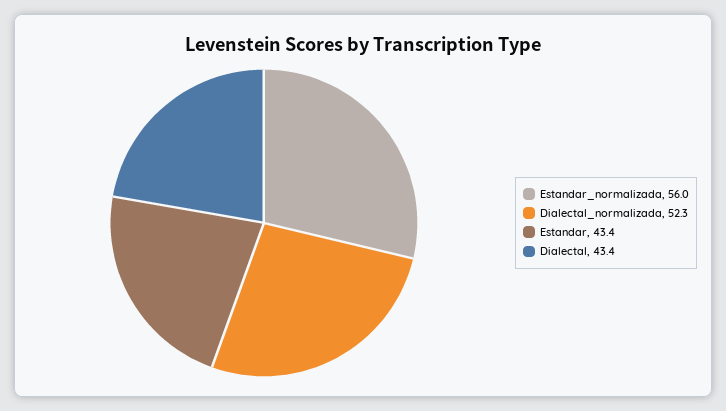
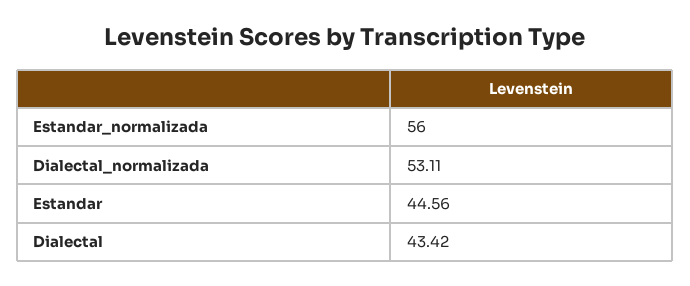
Dialectal_normalizada: 52.3 -> 53.11
Estandar: 43.4 -> 44.56

